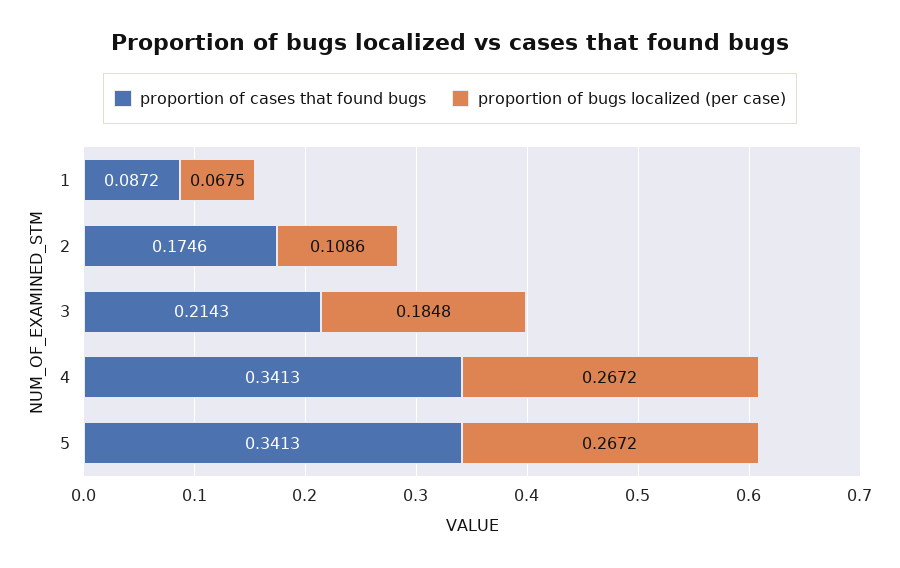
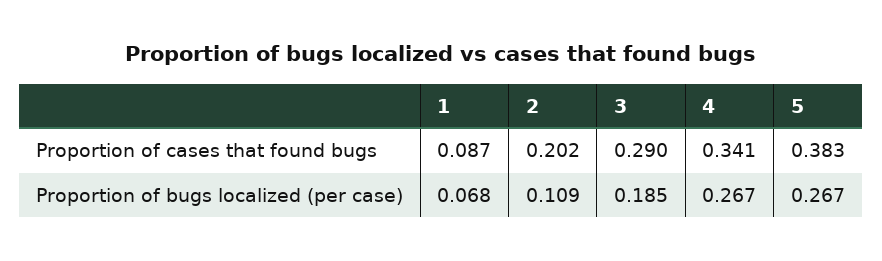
proportion of cases that found bugs, 2: 0.1746 -> 0.202
proportion of cases that found bugs, 3: 0.2143 -> 0.29
proportion of cases that found bugs, 5: 0.3413 -> 0.383

